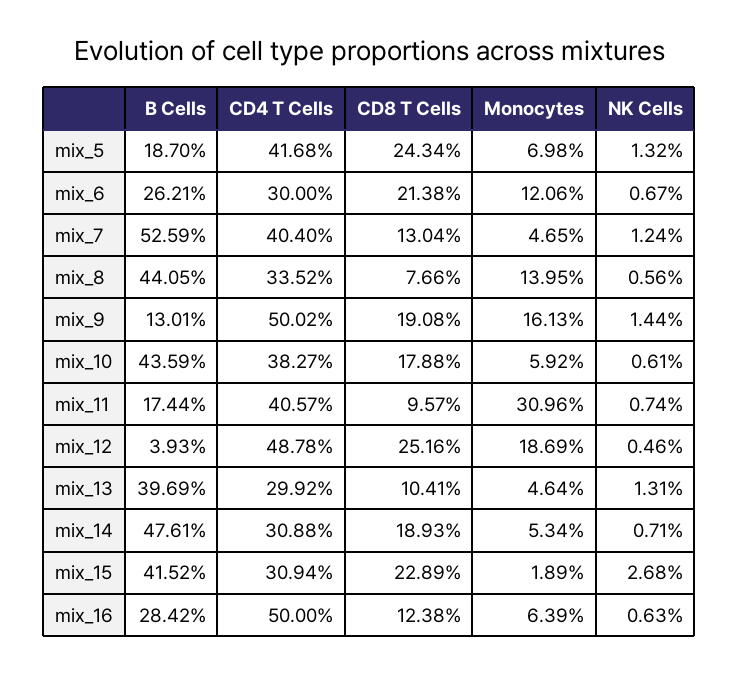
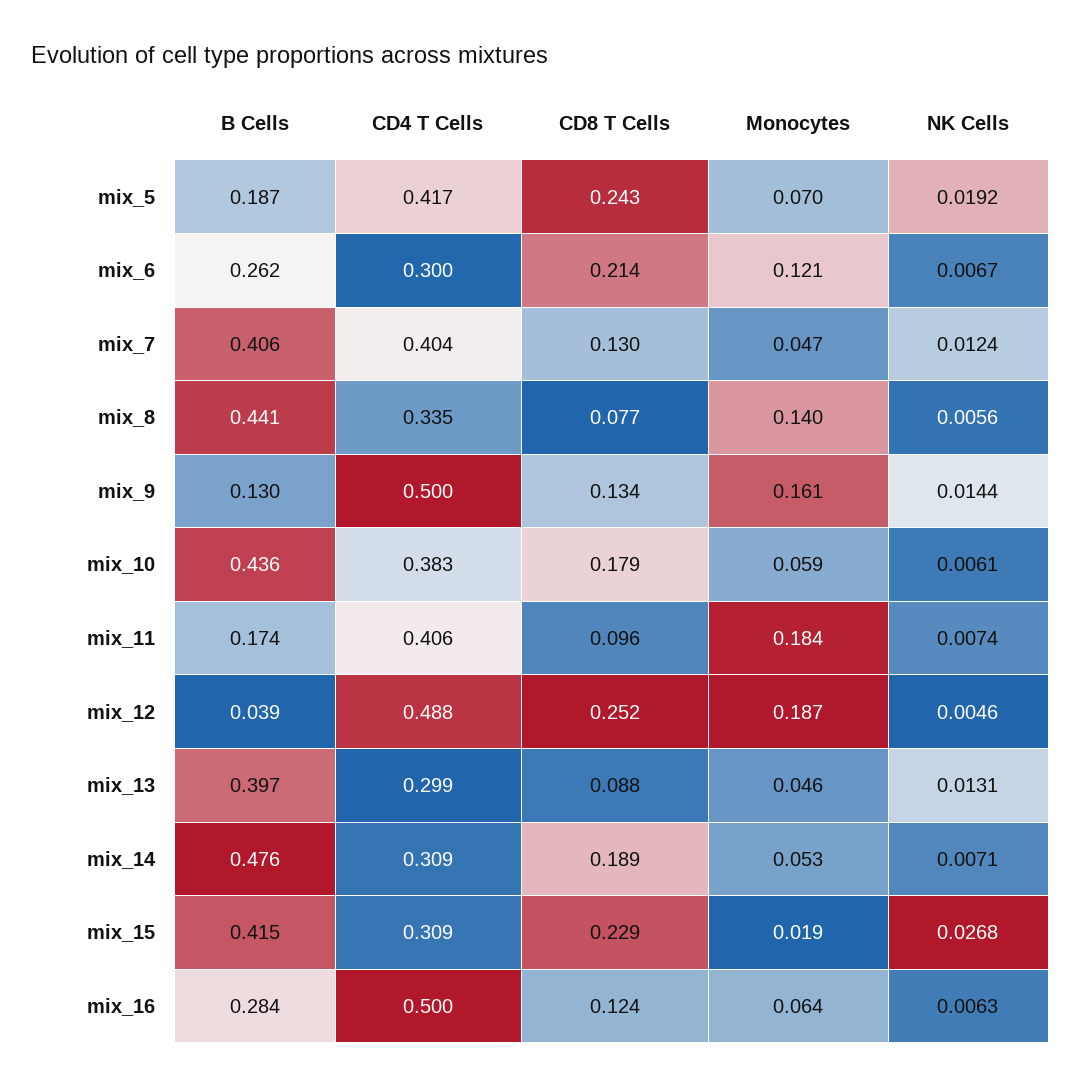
NK Cells, mix_5: 0.0132 -> 0.0192
B Cells, mix_7: 0.5259 -> 0.406
CD8 T Cells, mix_9: 0.1908 -> 0.134
Monocytes, mix_11: 0.3096 -> 0.184
CD8 T Cells, mix_13: 0.1041 -> 0.088

